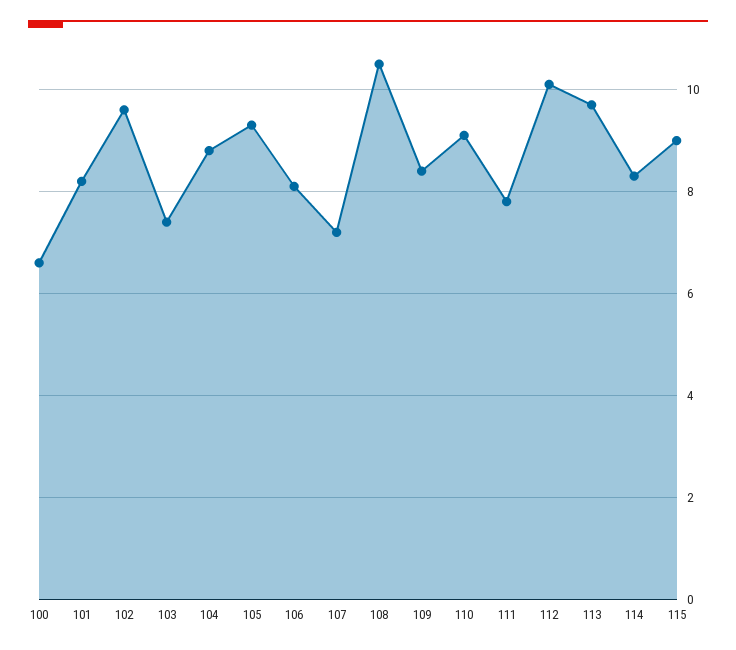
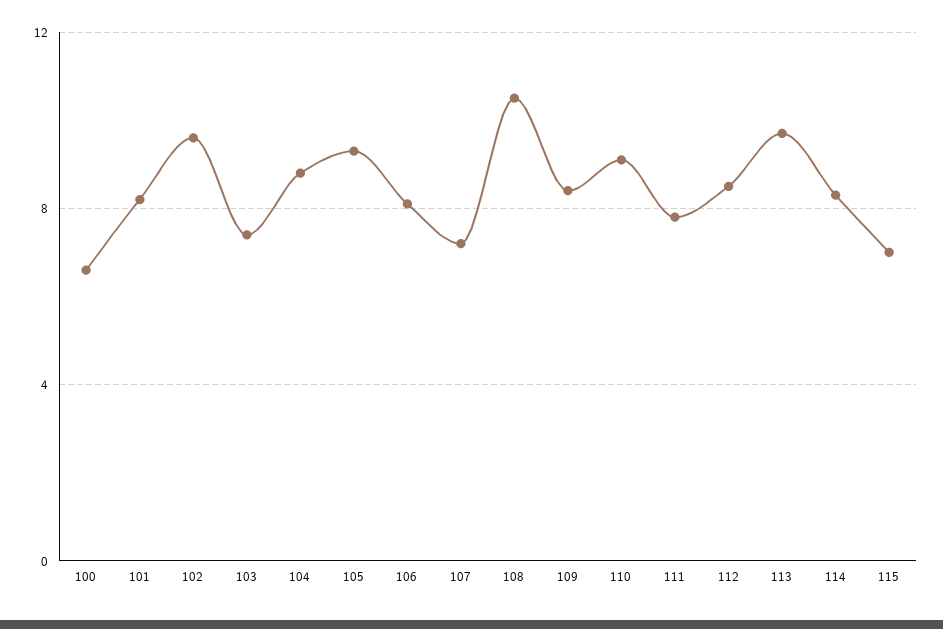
112: 10 -> 8.5
115: 9 -> 7

